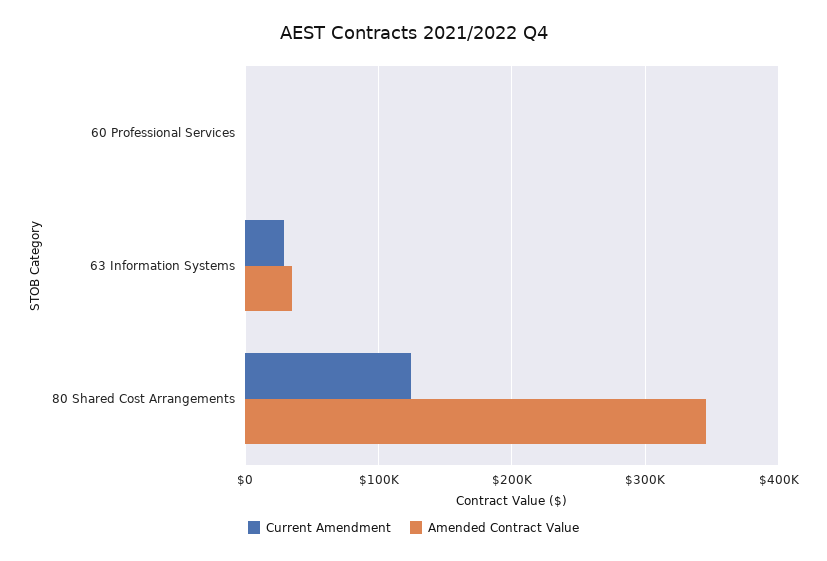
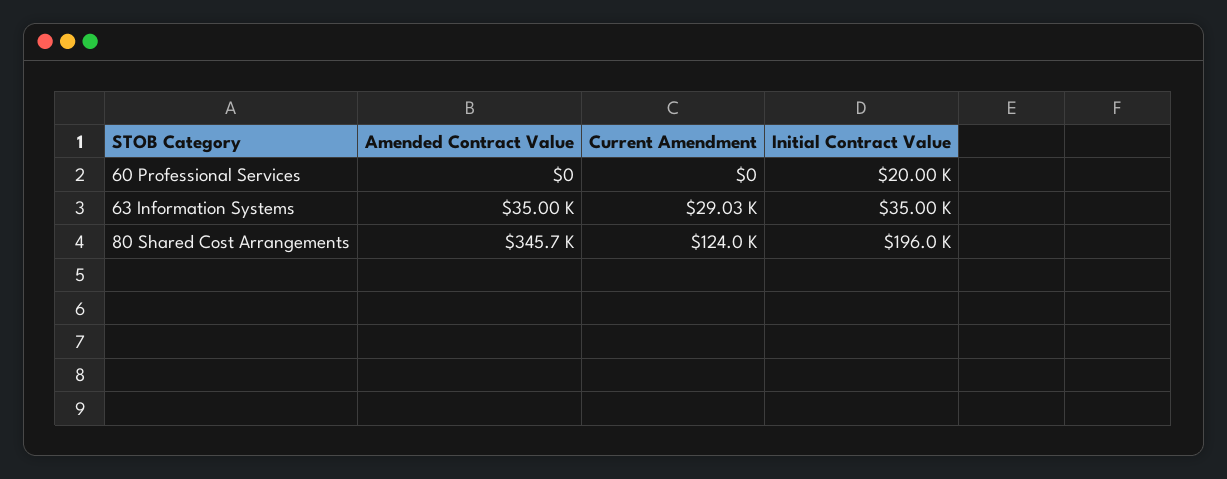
Initial Contract Value, 60 Professional Services: none -> 20000
Initial Contract Value, 63 Information Systems: none -> 35000
Initial Contract Value, 80 Shared Cost Arrangements: none -> 196000

